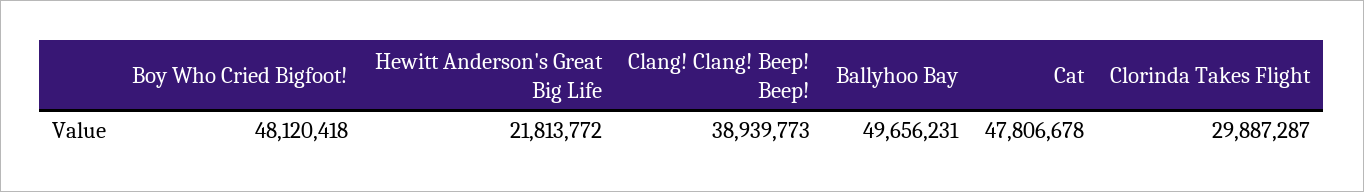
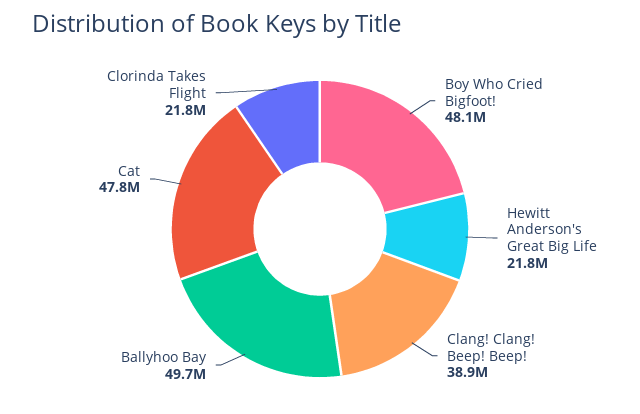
Clorinda Takes Flight: 29887287 -> 21800000

